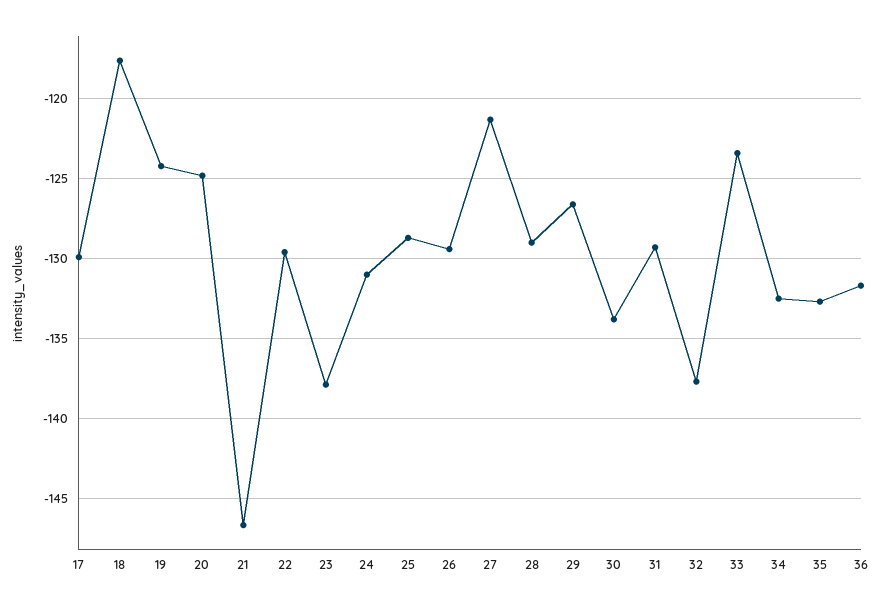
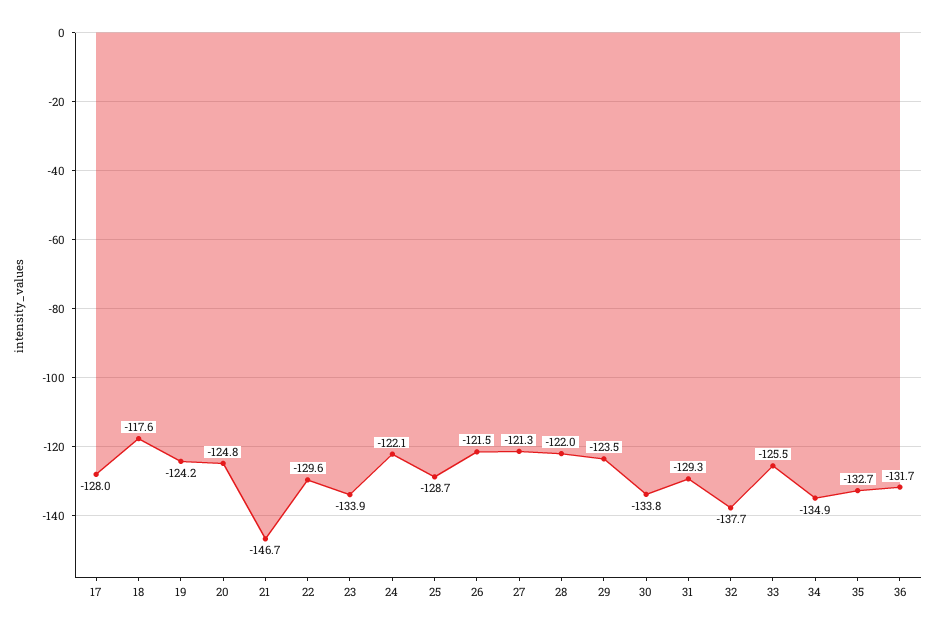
17: -130 -> -128
23: -138 -> -133.9
24: -131 -> -122.1
26: -129.5 -> -121.5
28: -129 -> -122
29: -126.5 -> -123.5
33: -123.5 -> -125.5
34: -132.5 -> -134.9

